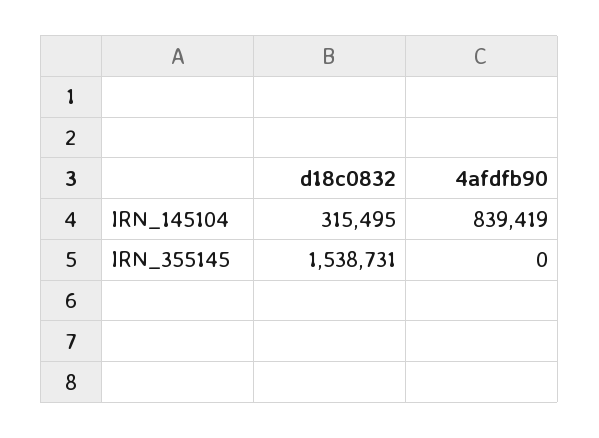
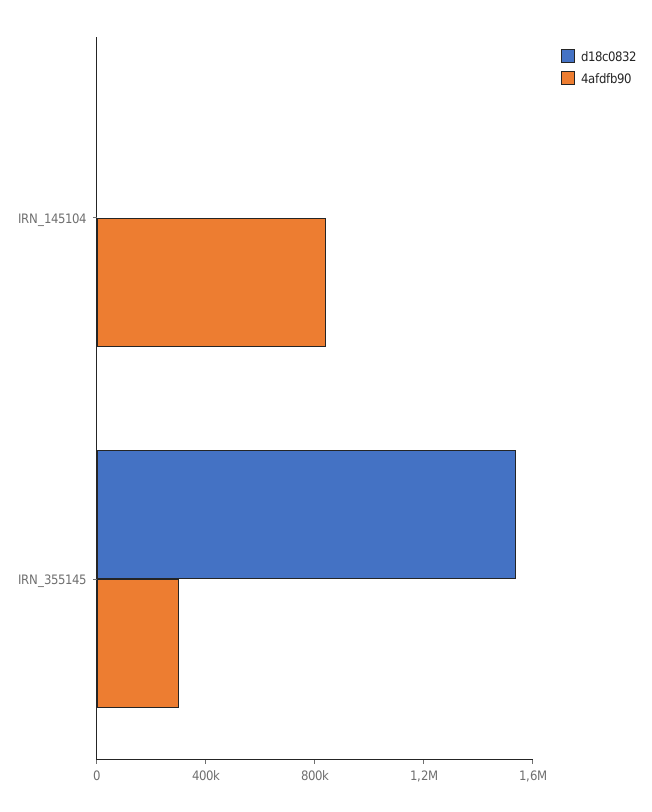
d18c0832, IRN_145104: 315495 -> 0
4afdfb90, IRN_355145: 0 -> 300000

